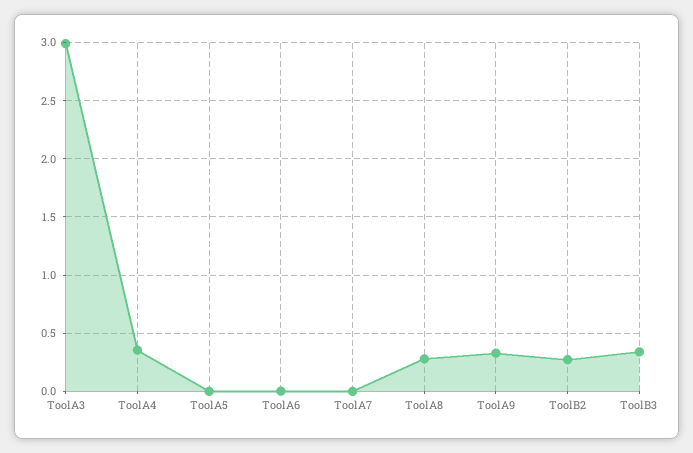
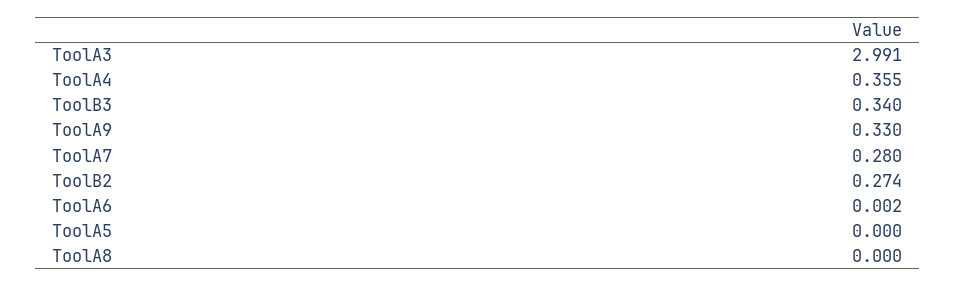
ToolA7: 0 -> 0.28
ToolA8: 0.3 -> 0

